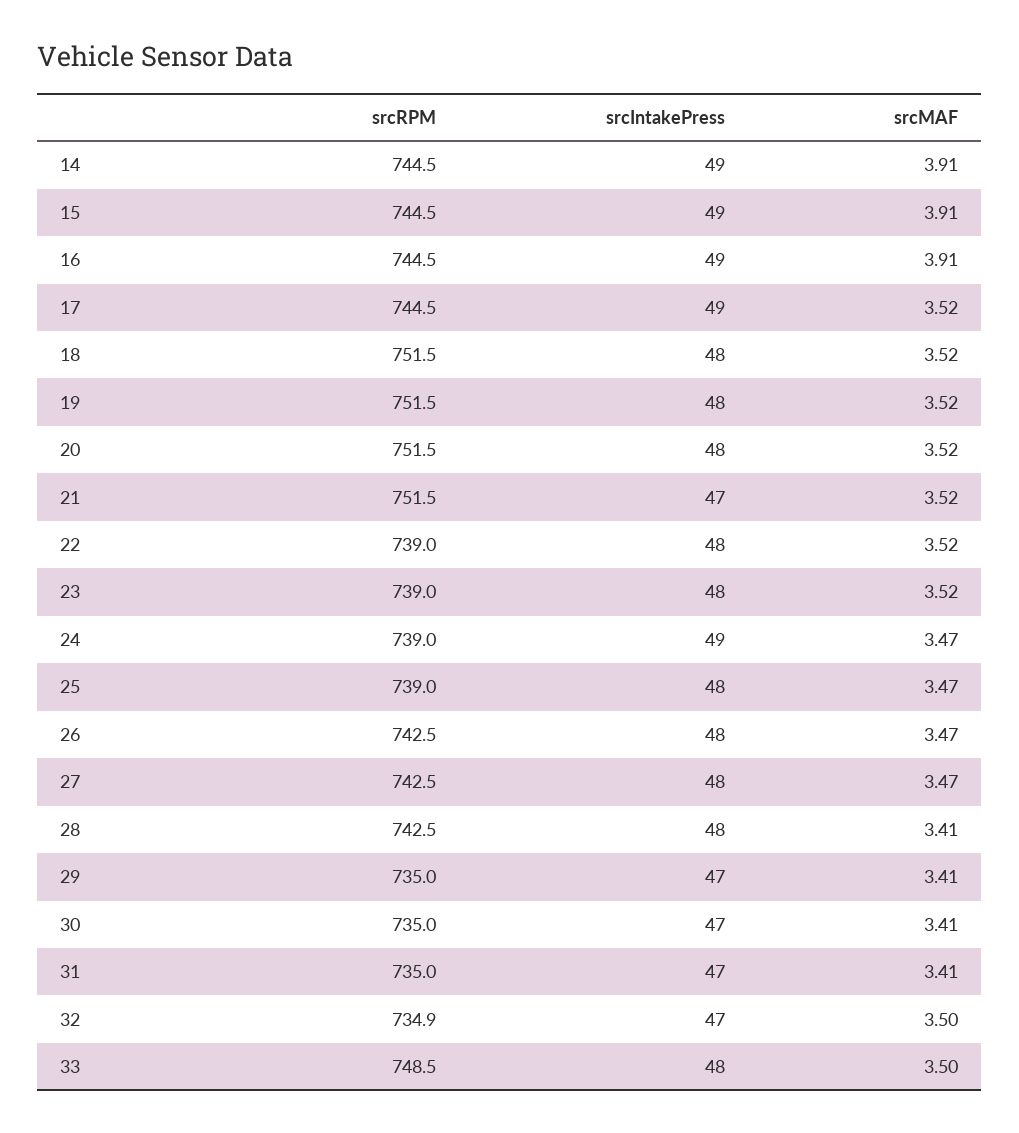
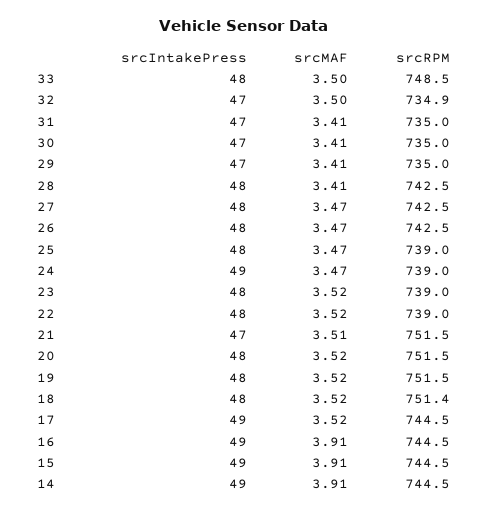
srcRPM, 18: 751.5 -> 751.4
srcMAF, 21: 3.52 -> 3.51

